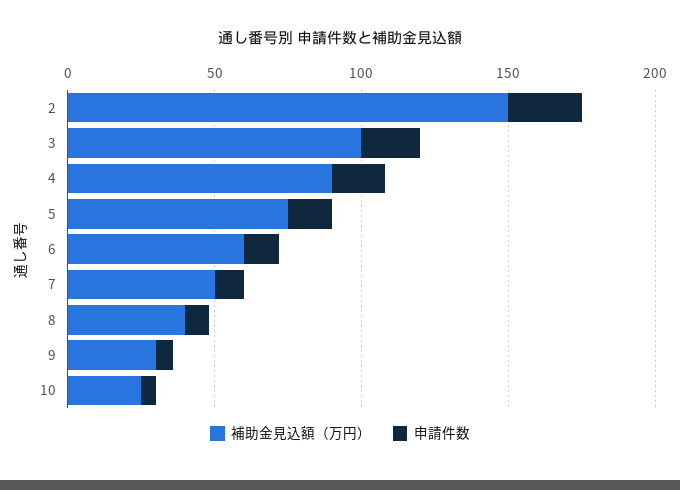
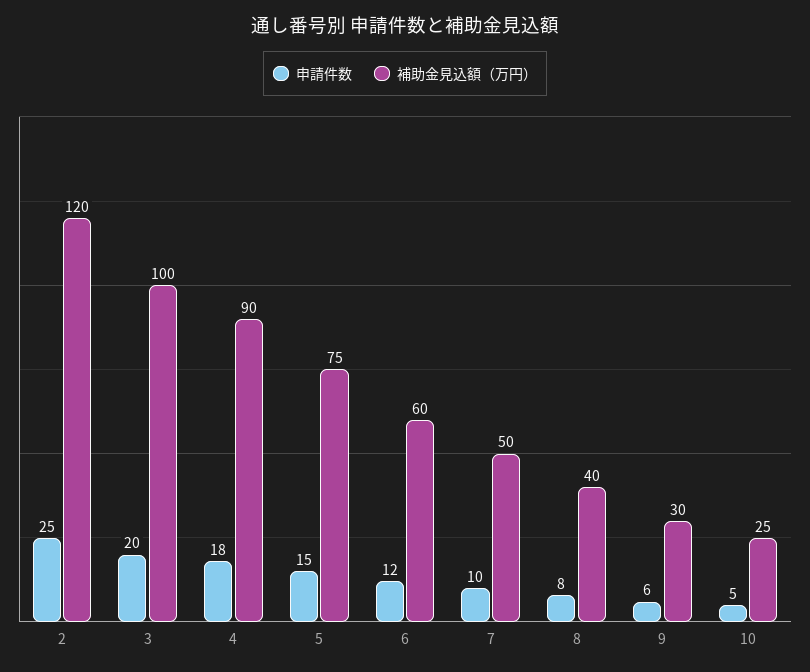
補助金見込額（万円）, 2: 150 -> 120

